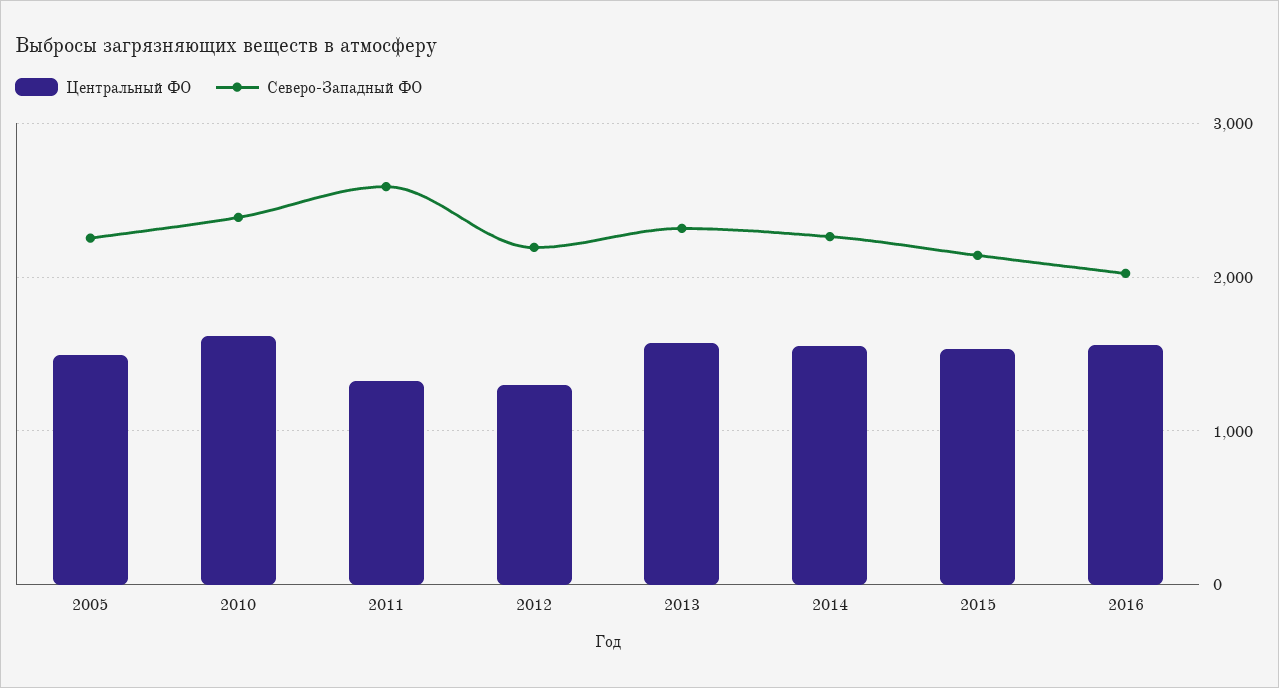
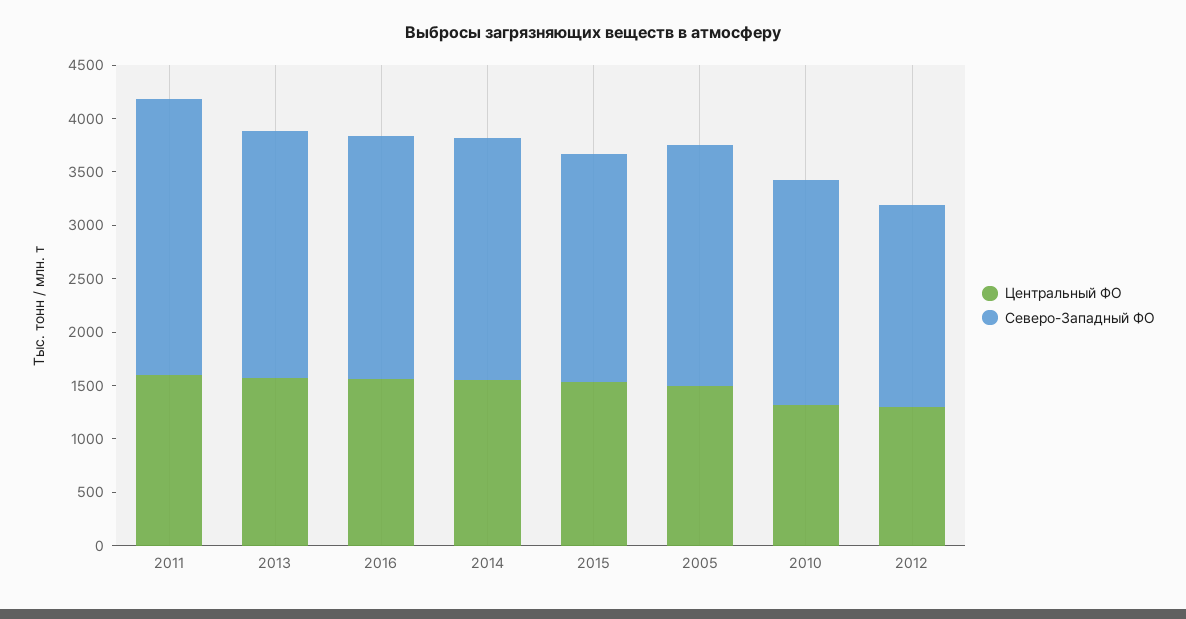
Центральный ФО, 2010: 1600 -> 1300
Северо-Западный ФО, 2010: 2400 -> 2100
Центральный ФО, 2011: 1300 -> 1600
Северо-Западный ФО, 2012: 2200 -> 1900
Северо-Западный ФО, 2016: 2000 -> 2300

